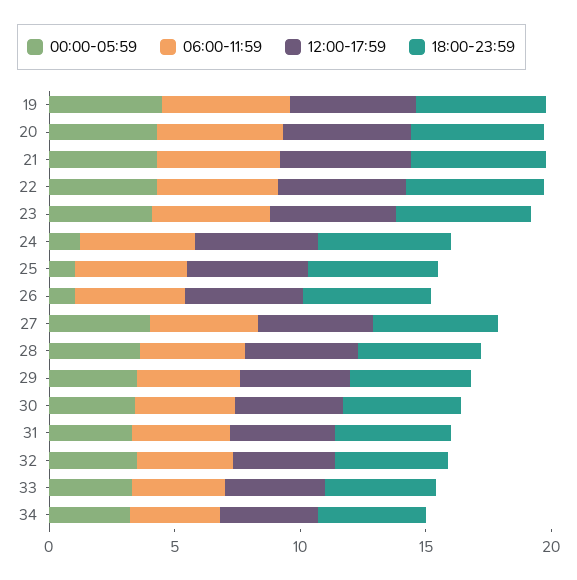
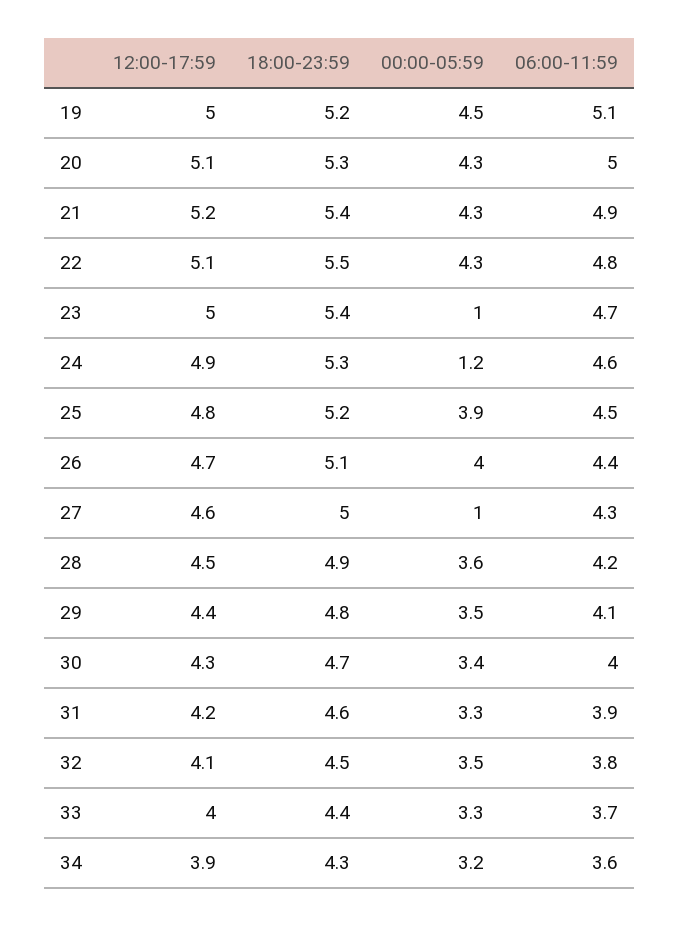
00:00-05:59, 23: 4 -> 1
00:00-05:59, 25: 1 -> 3.9
00:00-05:59, 26: 1 -> 4
00:00-05:59, 27: 4 -> 1

